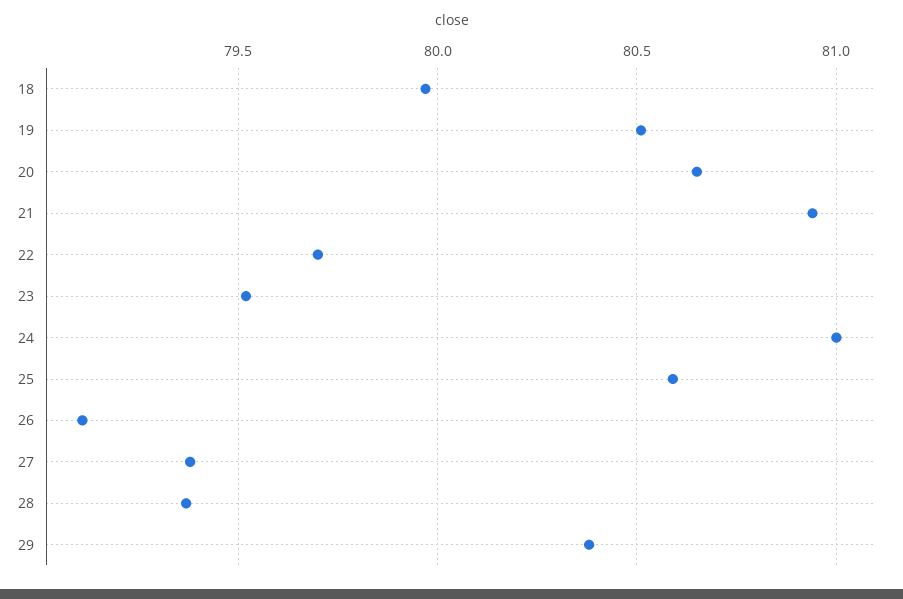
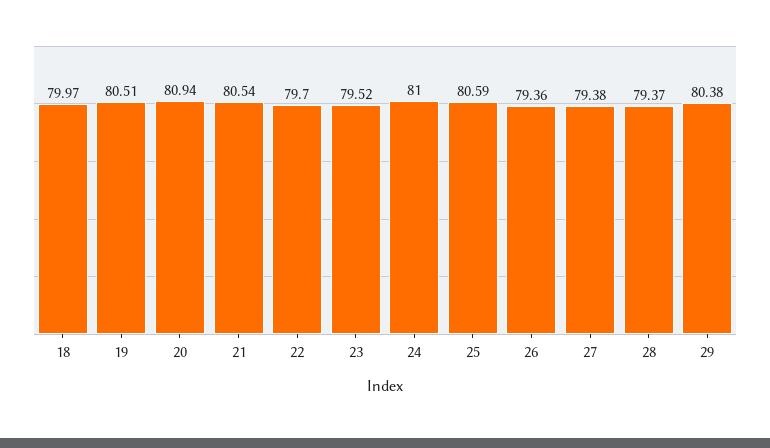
20: 80.65 -> 80.94
21: 80.95 -> 80.54
26: 79.1 -> 79.36

